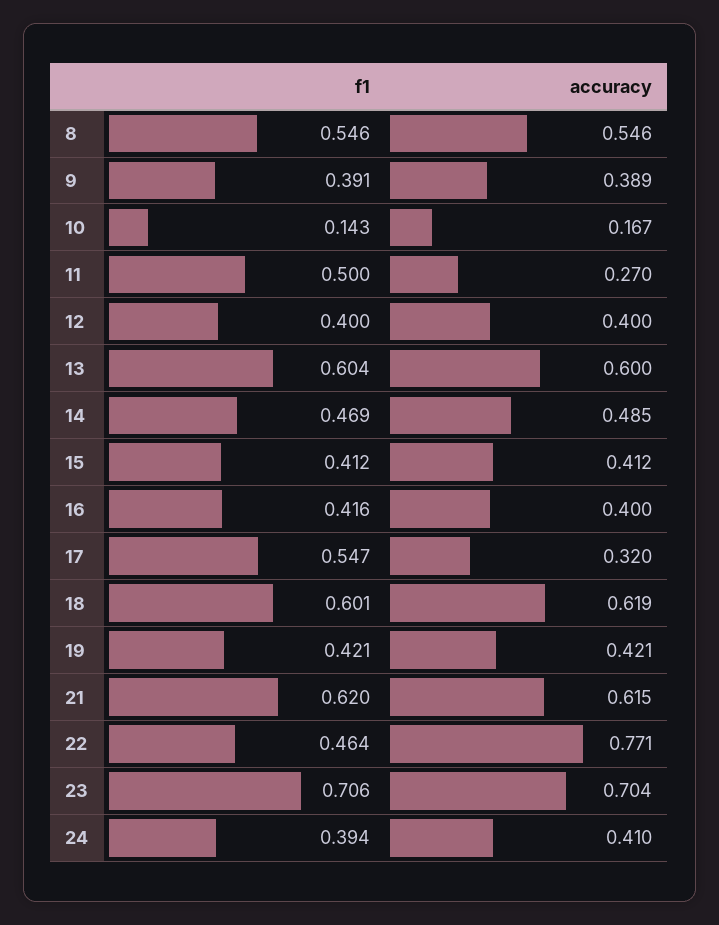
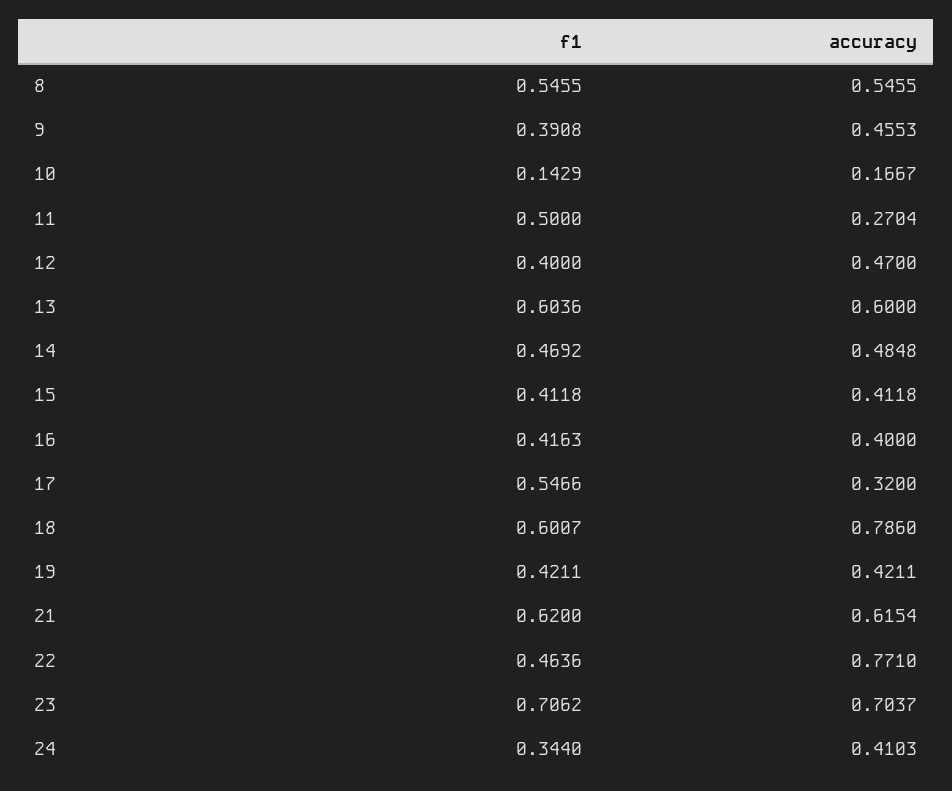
accuracy, 9: 0.389 -> 0.4553
accuracy, 12: 0.4 -> 0.47
accuracy, 18: 0.619 -> 0.786
f1, 24: 0.394 -> 0.344

